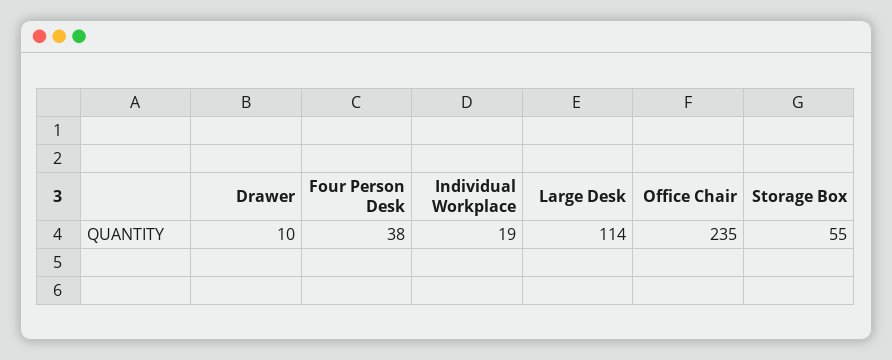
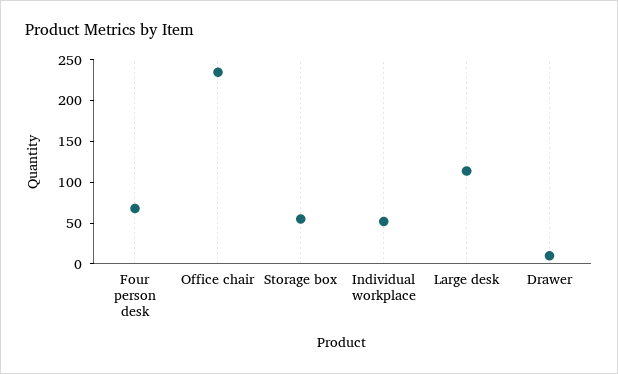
Four Person Desk: 38 -> 70
Individual Workplace: 19 -> 50

